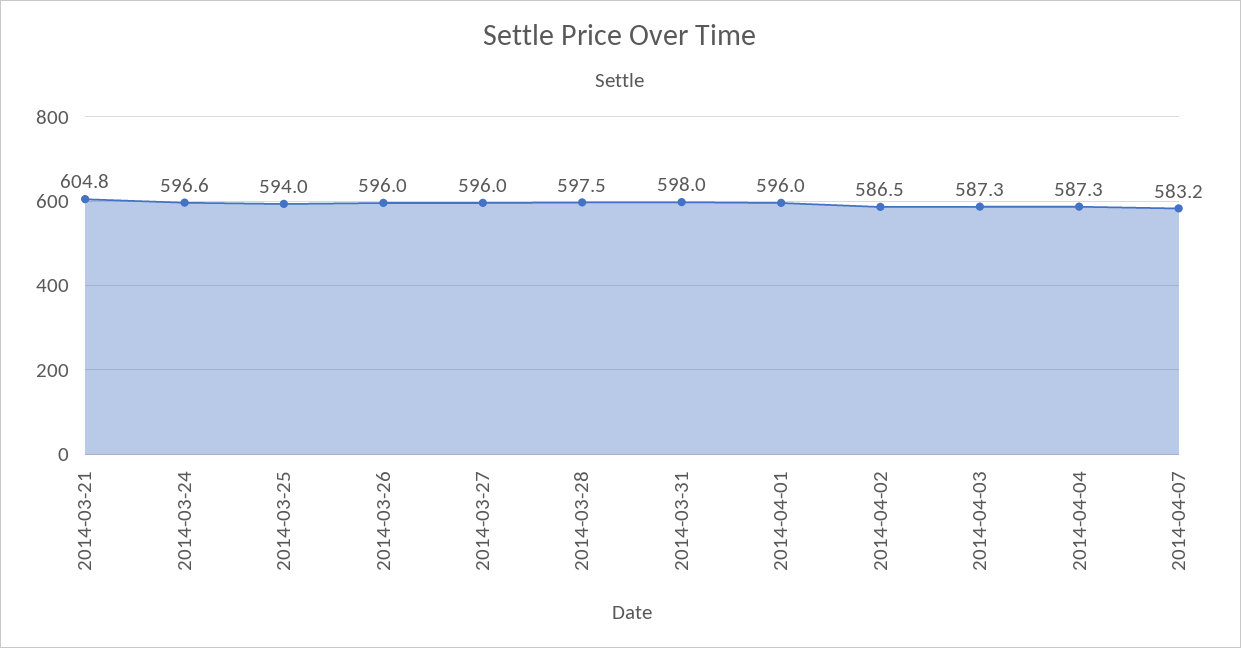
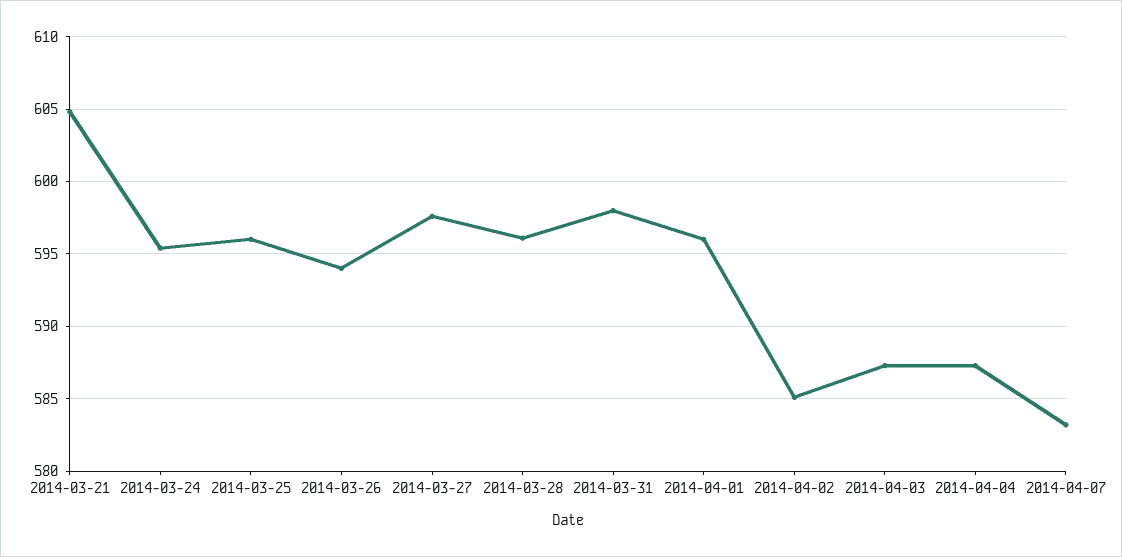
2014-03-24: 596.6 -> 595.5
2014-03-25: 594 -> 596
2014-03-26: 596 -> 594
2014-03-27: 596 -> 597.5
2014-03-28: 597.5 -> 596
2014-04-02: 586.5 -> 585

